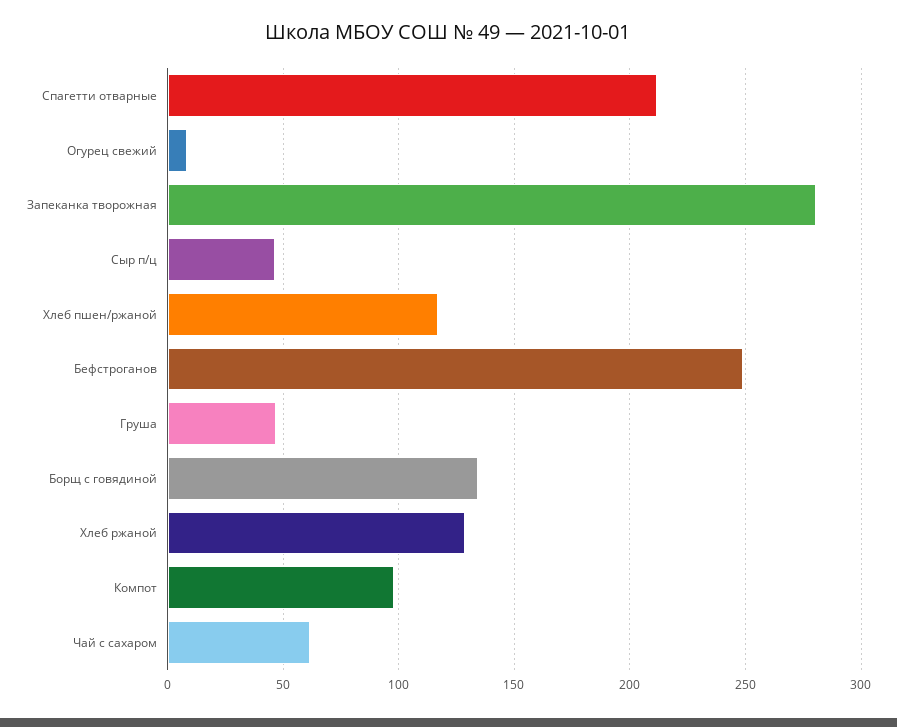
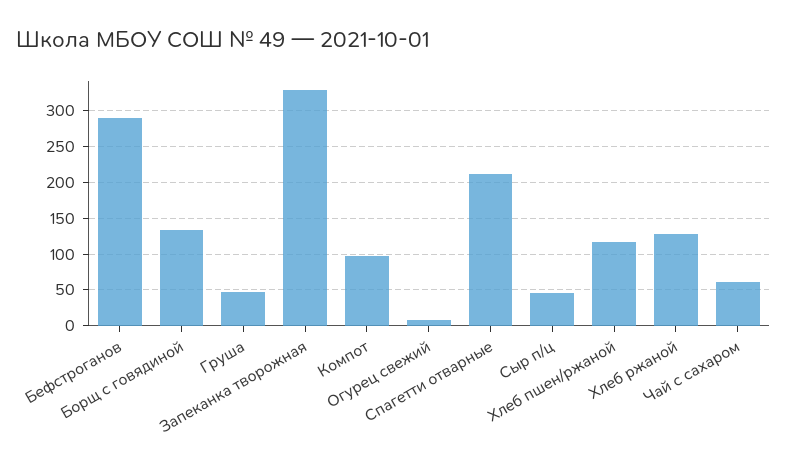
Запеканка творожная: 280 -> 330
Бефстроганов: 250 -> 290

